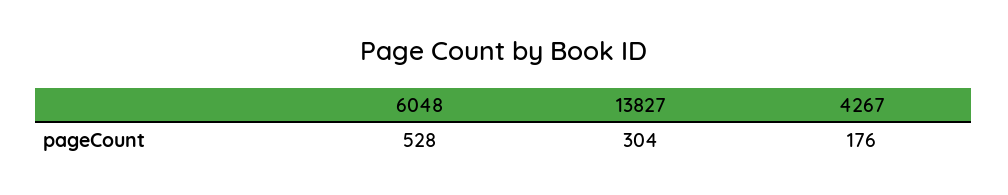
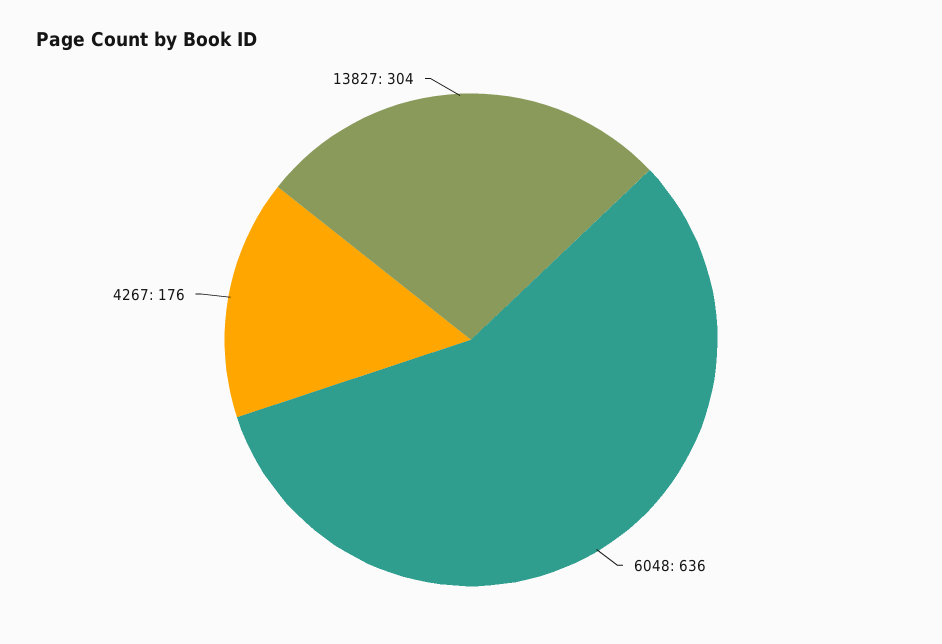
6048: 528 -> 636

